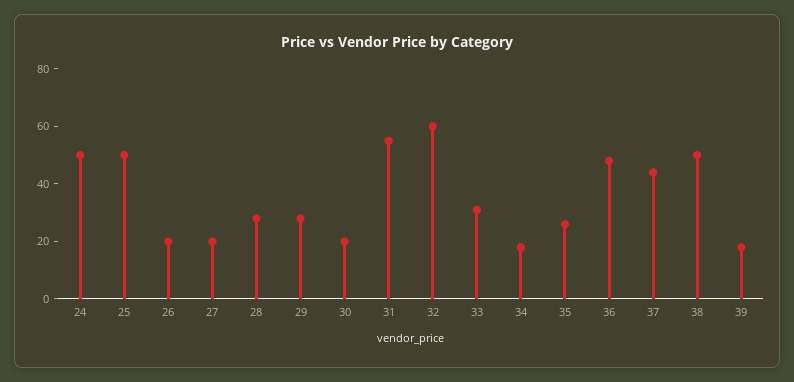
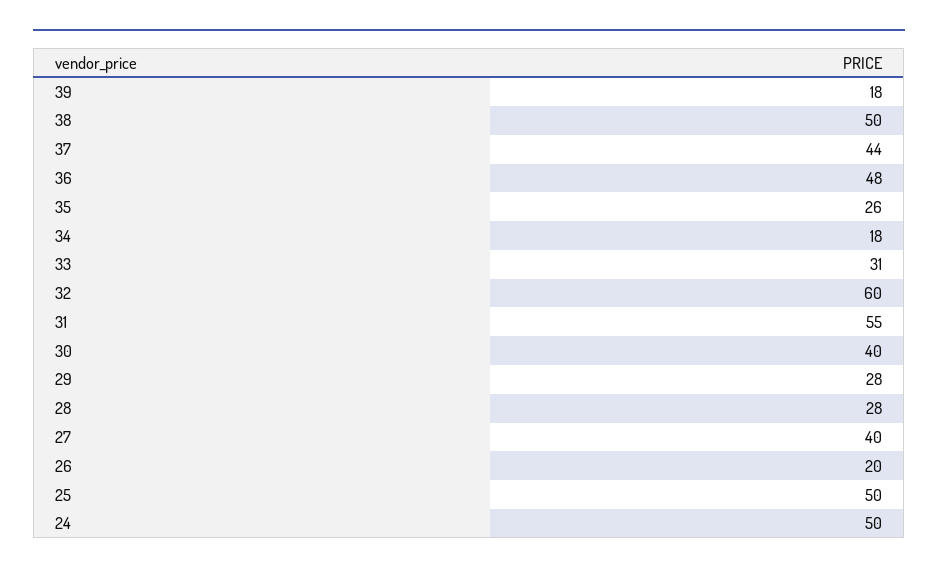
27: 20 -> 40
30: 20 -> 40

